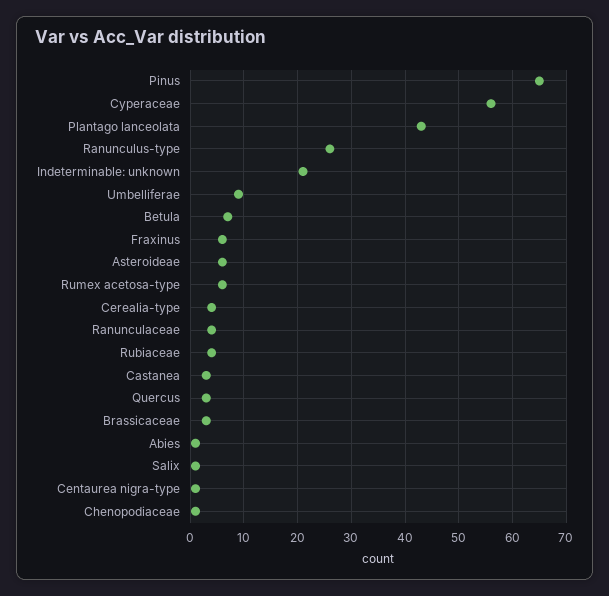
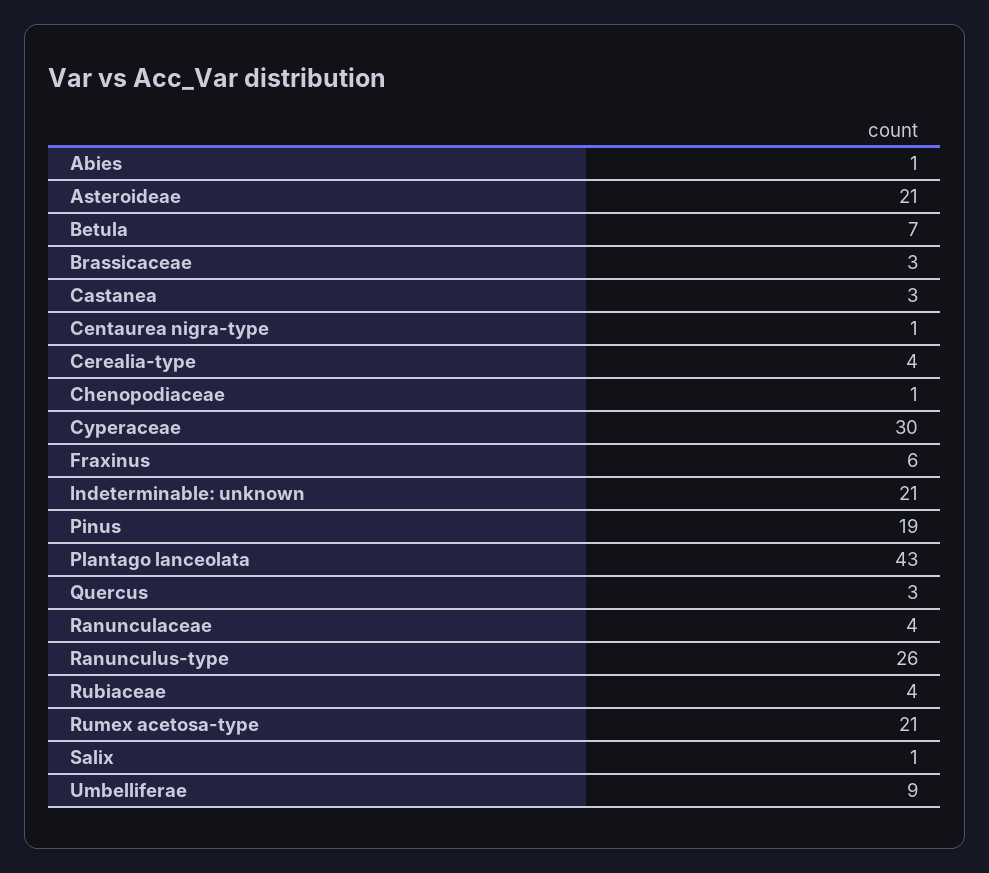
Pinus: 65 -> 19
Cyperaceae: 55 -> 30
Asteroideae: 5 -> 21
Rumex acetosa-type: 5 -> 21

